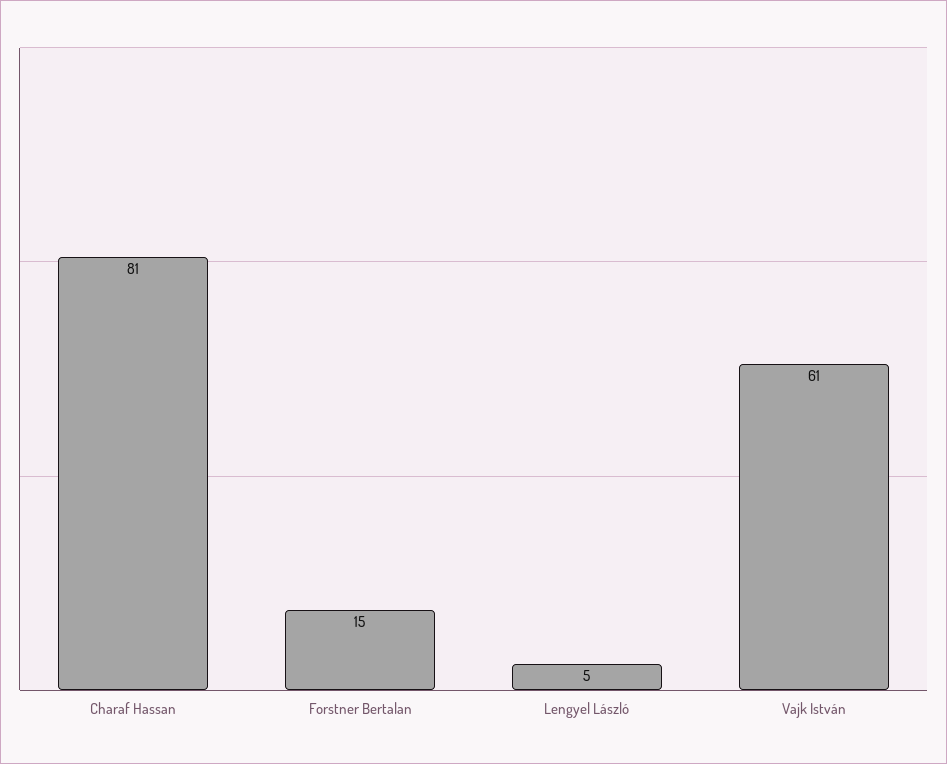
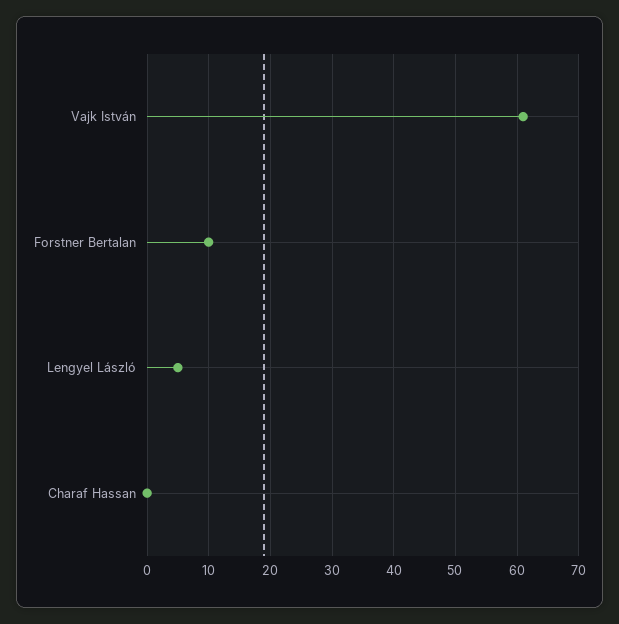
Charaf Hassan: 81 -> 0
Forstner Bertalan: 15 -> 10

